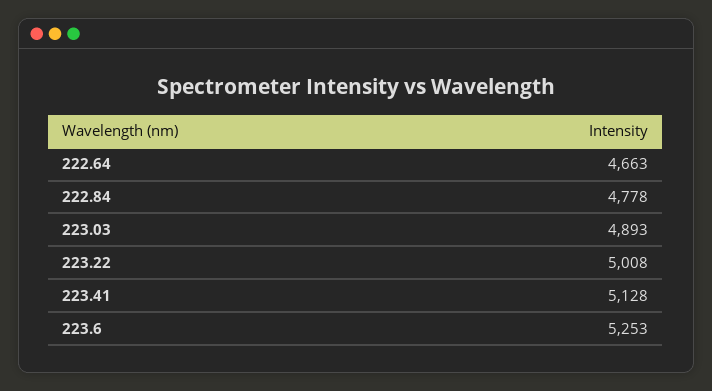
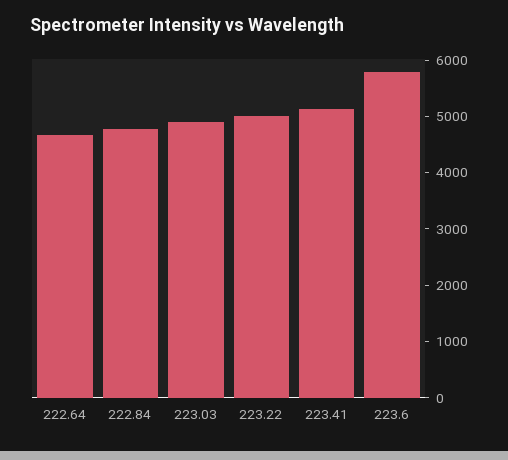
223.6: 5253 -> 5800

